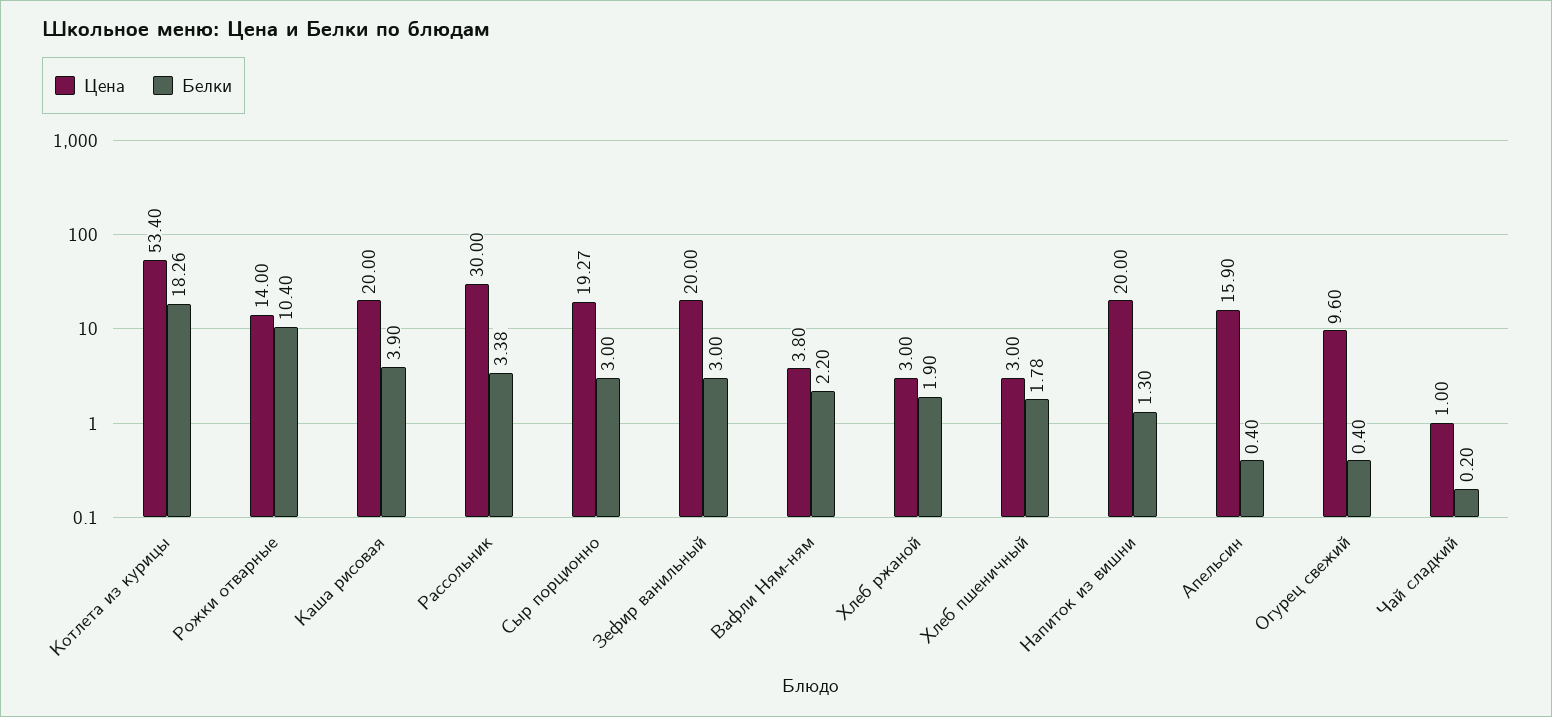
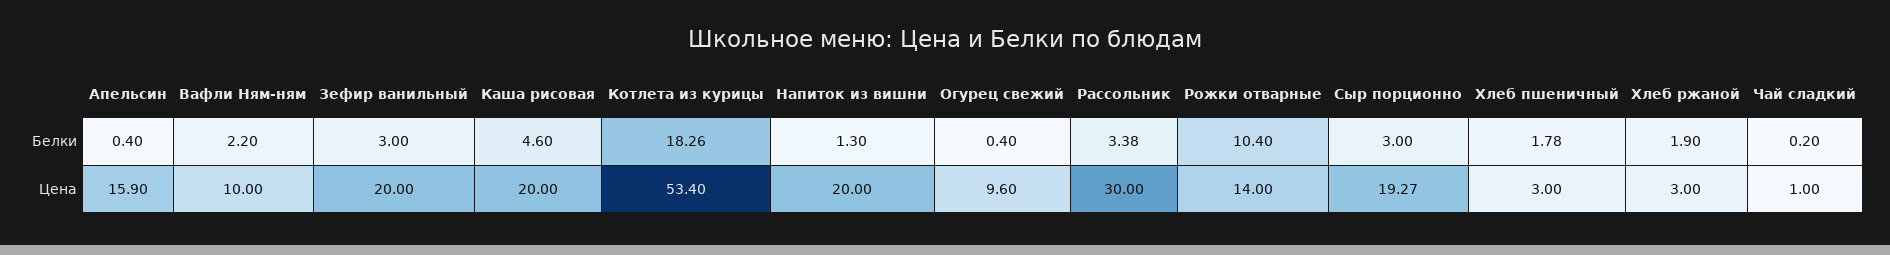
Белки, Каша рисовая: 3.9 -> 4.6
Цена, Вафли Ням-ням: 3.8 -> 10

